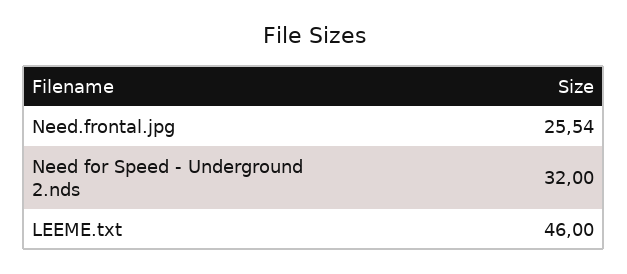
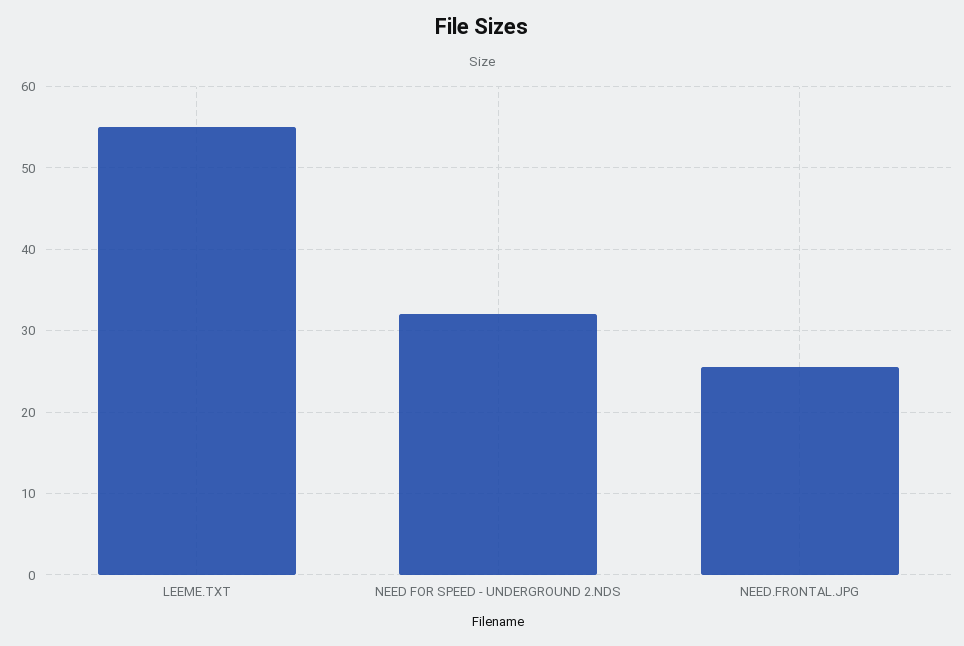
LEEME.txt: 46 -> 55

